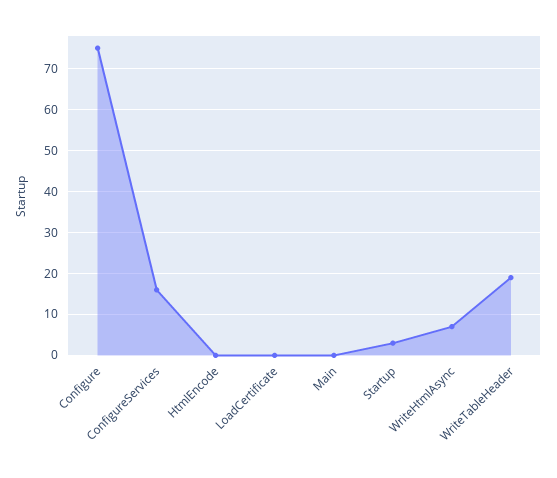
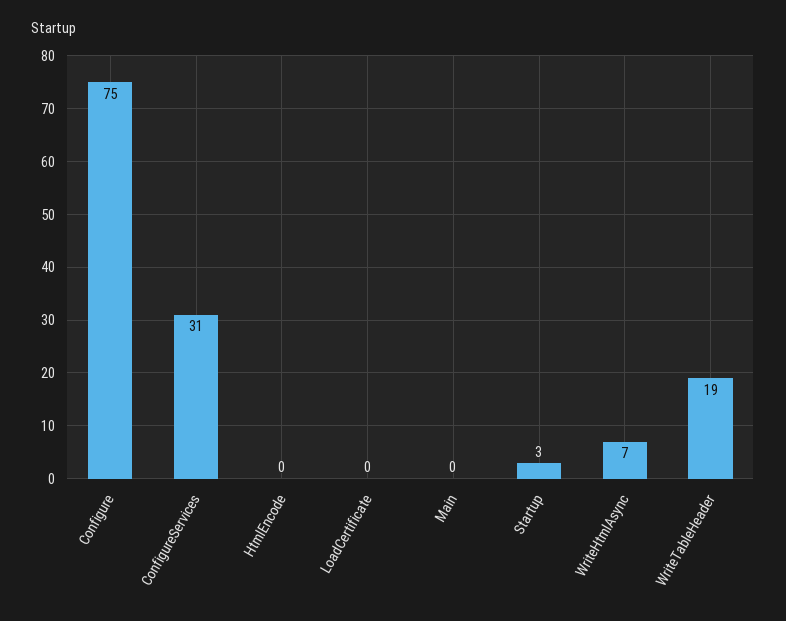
ConfigureServices: 15 -> 31

